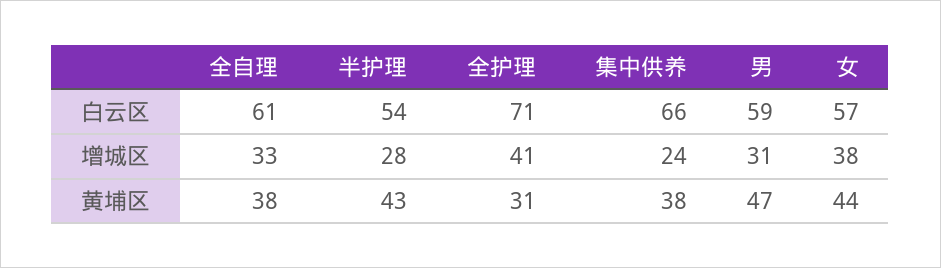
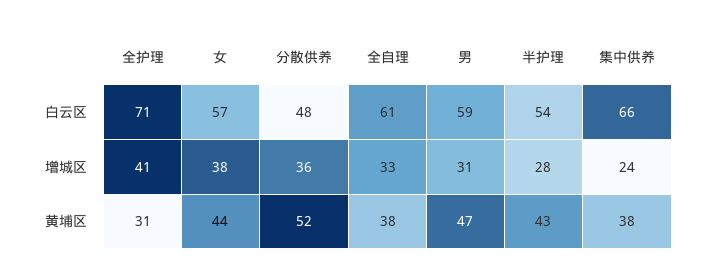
分散供养, 白云区: none -> 48
分散供养, 增城区: none -> 36
分散供养, 黄埔区: none -> 52

